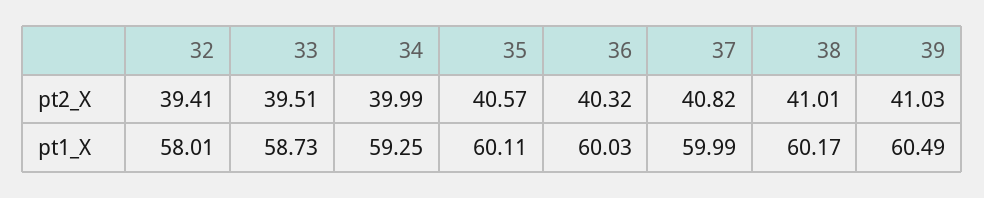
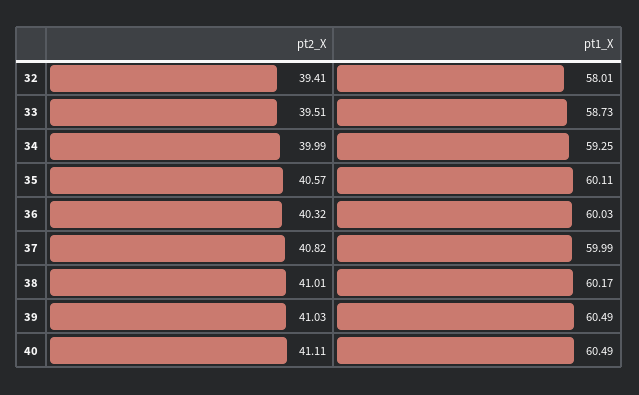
40, pt2_X: none -> 41.11
40, pt1_X: none -> 60.49

